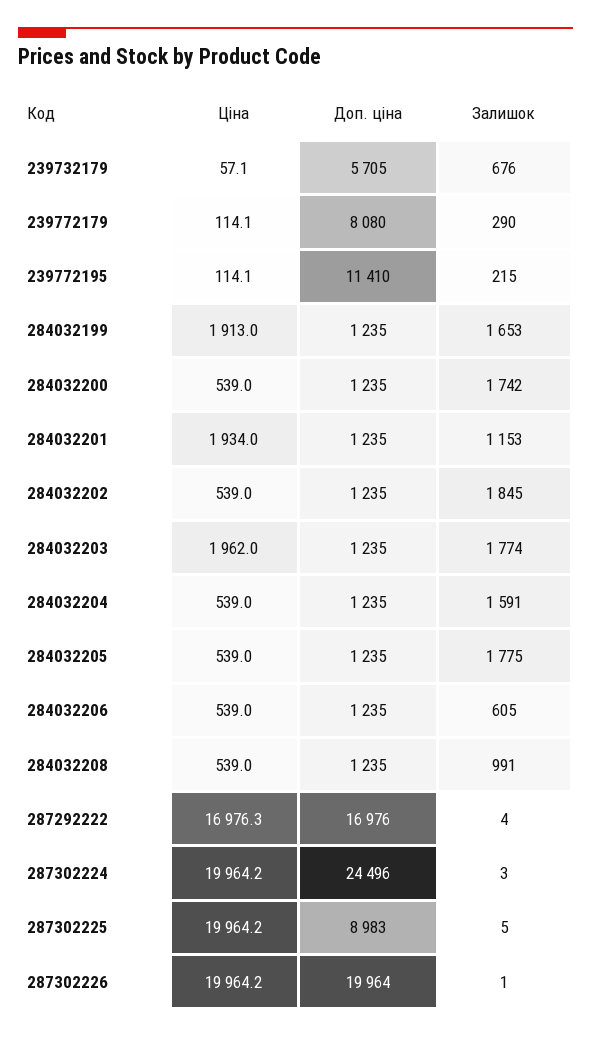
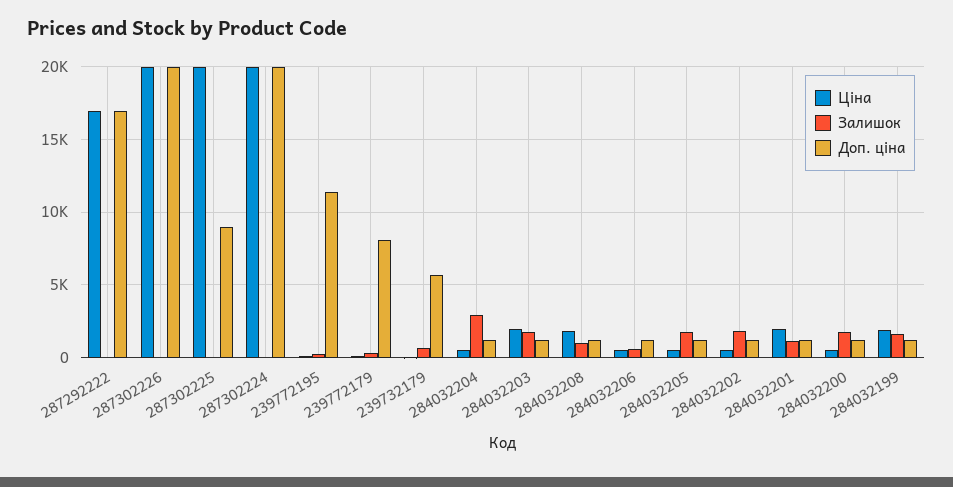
Залишок, 284032204: 1591 -> 3000
Ціна, 284032208: 539 -> 2000
Доп. ціна, 287302224: 24496 -> 20000

